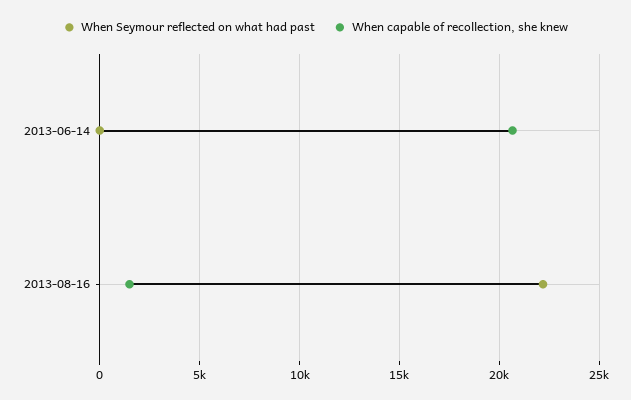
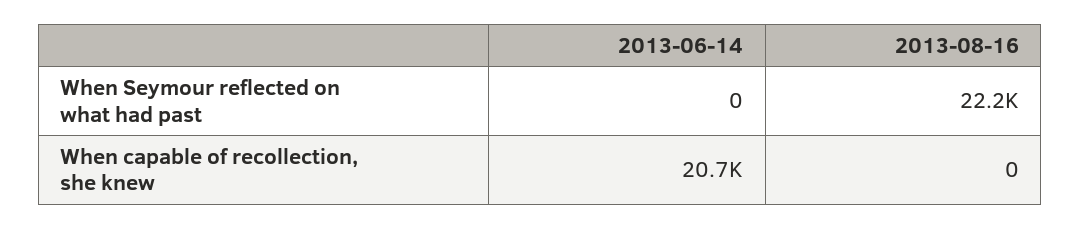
When capable of recollection, she knew, 2013-08-16: 1500 -> 0

